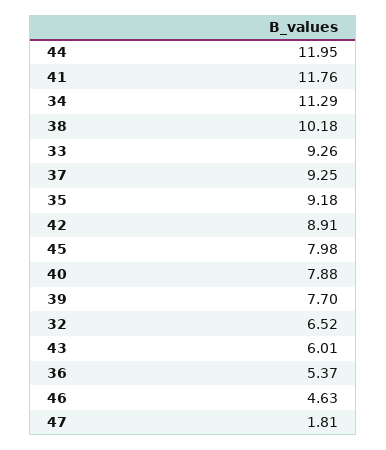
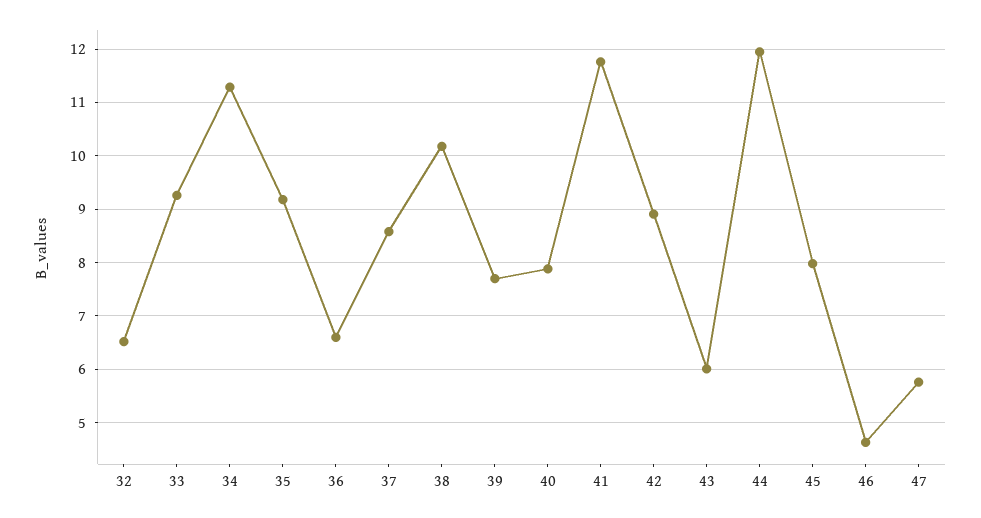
37: 9.25 -> 8.6
36: 5.37 -> 6.6
47: 1.81 -> 5.8

